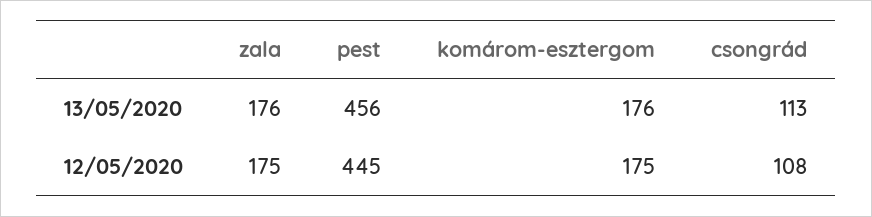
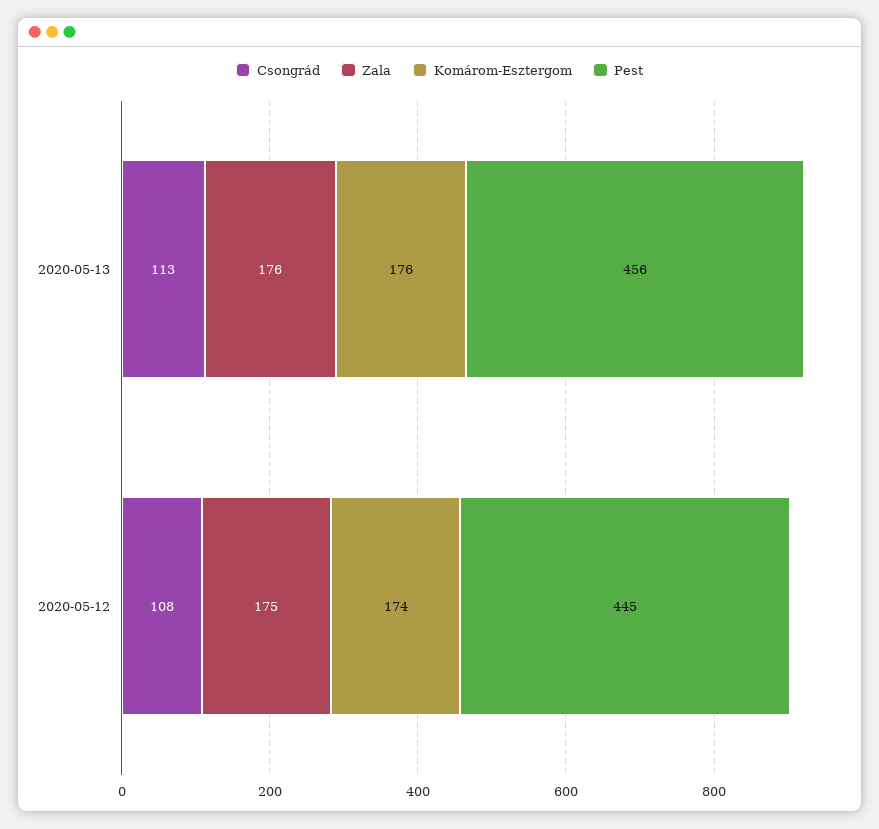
komárom-esztergom, 12/05/2020: 175 -> 174

